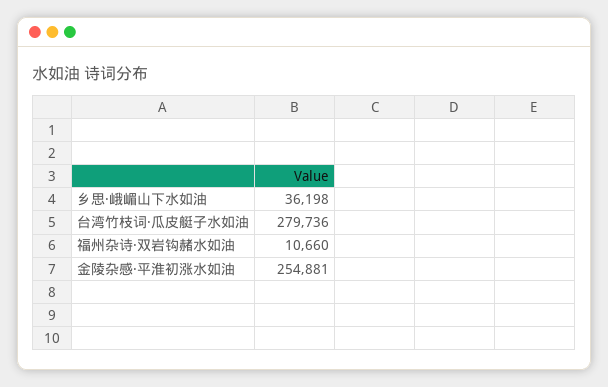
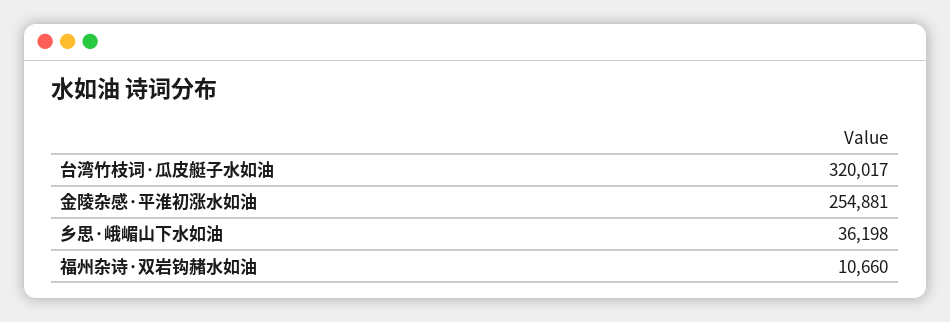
台湾竹枝词·瓜皮艇子水如油: 279736 -> 320017

